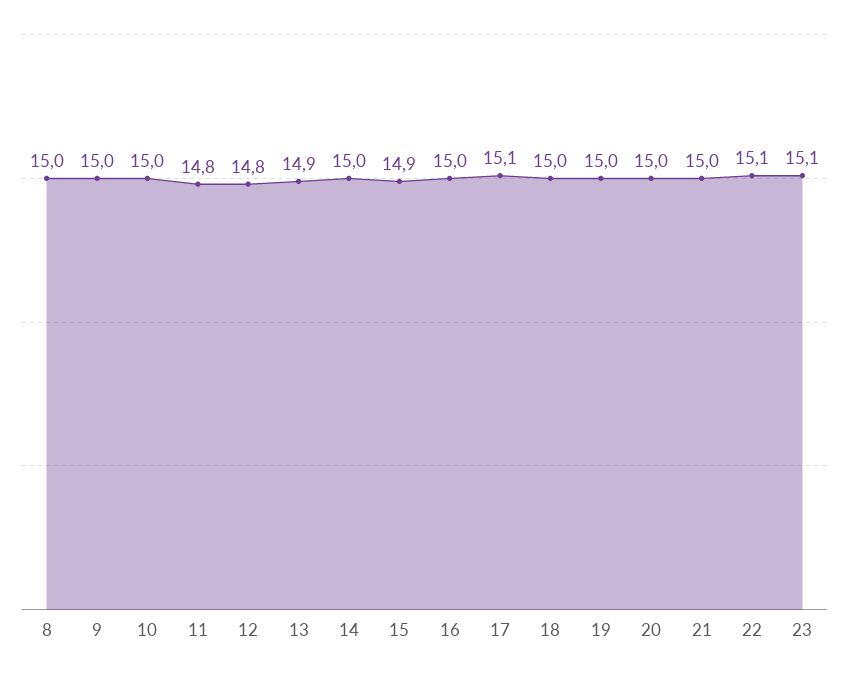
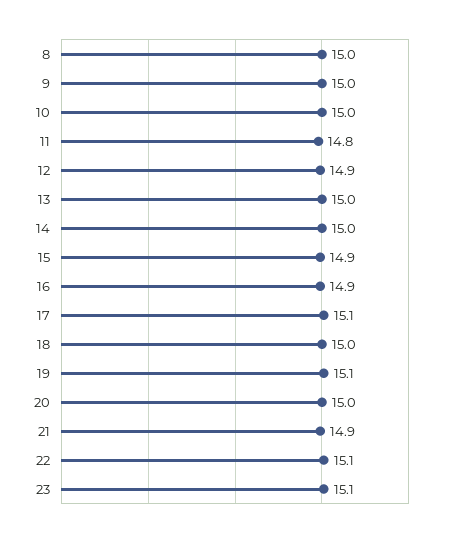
12: 14.8 -> 14.9
13: 14.9 -> 15
16: 15 -> 14.9
19: 15 -> 15.1
21: 15 -> 14.9

